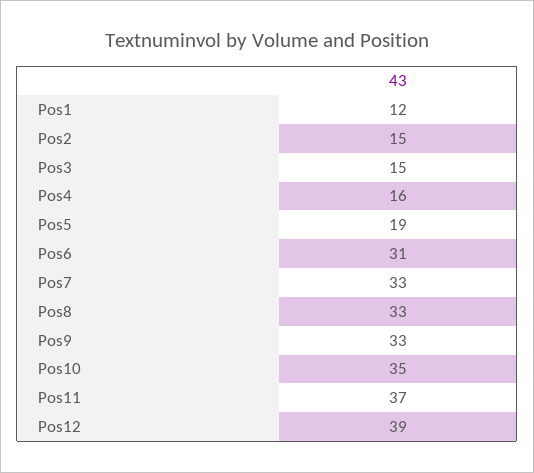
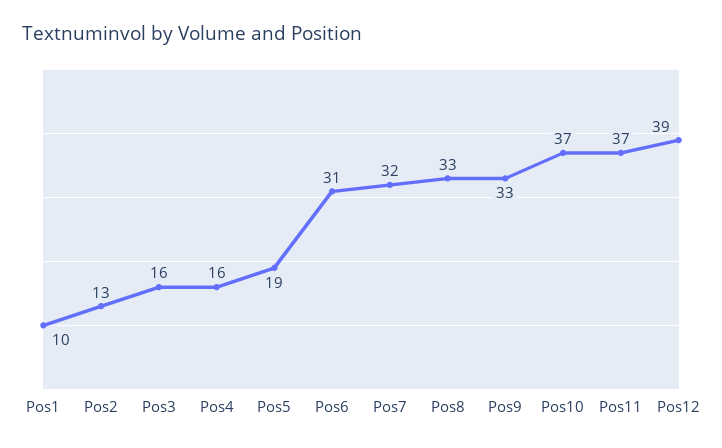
Pos1: 12 -> 10
Pos2: 15 -> 13
Pos3: 15 -> 16
Pos7: 33 -> 32
Pos10: 35 -> 37

